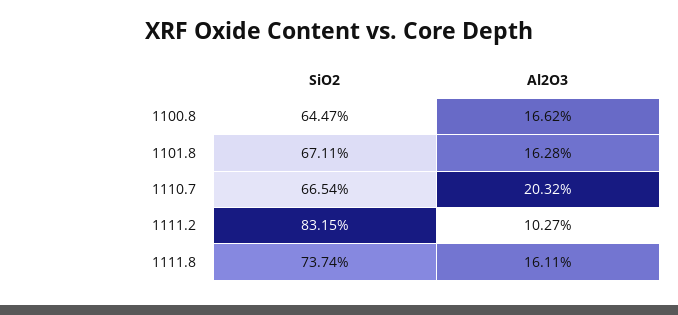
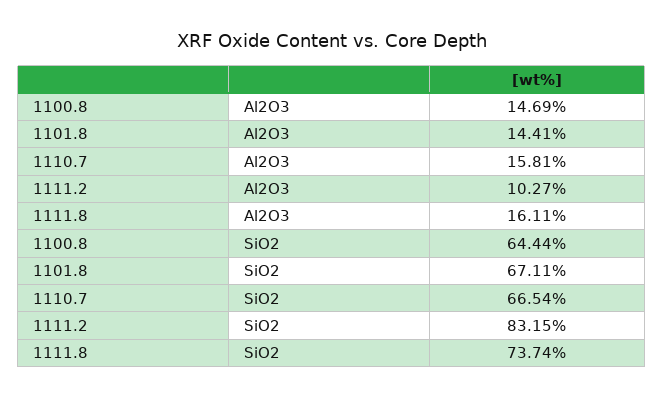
SiO2, 1100.8: 64.47 -> 64.44
Al2O3, 1100.8: 16.62 -> 14.69
Al2O3, 1101.8: 16.28 -> 14.41
Al2O3, 1110.7: 20.32 -> 15.81

